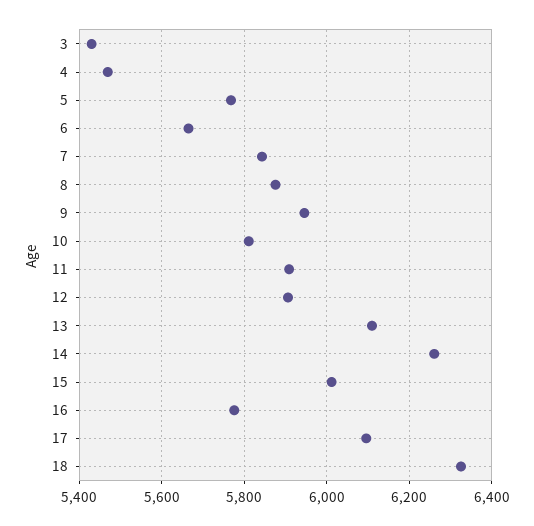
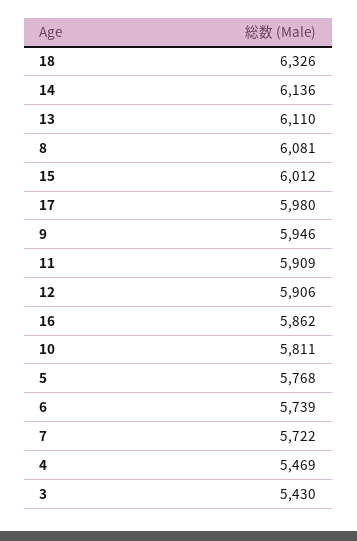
6: 5660 -> 5739
7: 5840 -> 5722
8: 5880 -> 6081
14: 6260 -> 6136
16: 5780 -> 5862
17: 6100 -> 5980

